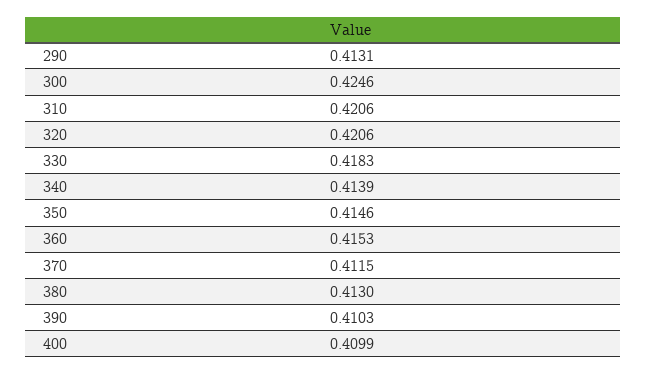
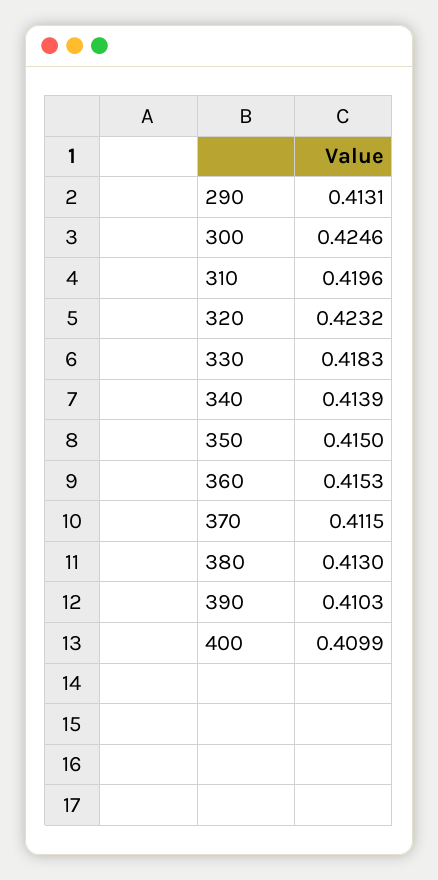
310: 0.4206 -> 0.4196
320: 0.4206 -> 0.4232
350: 0.4146 -> 0.415

